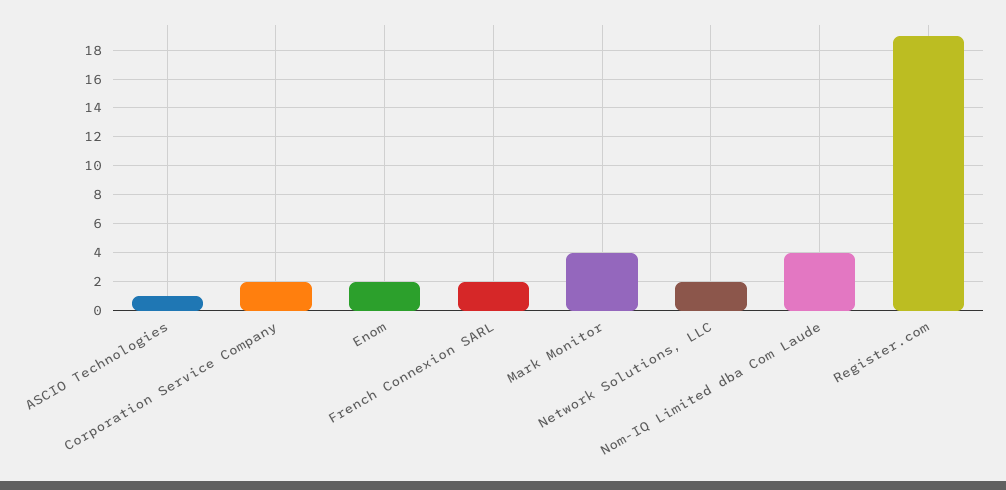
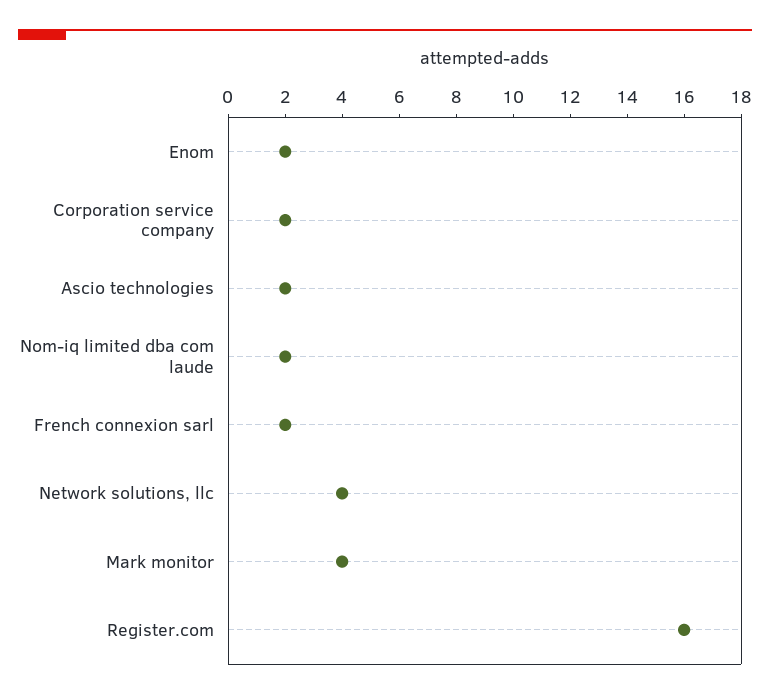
ASCIO Technologies: 1 -> 2
Network Solutions, LLC: 2 -> 4
Nom-IQ Limited dba Com Laude: 4 -> 2
Register.com: 19 -> 16

